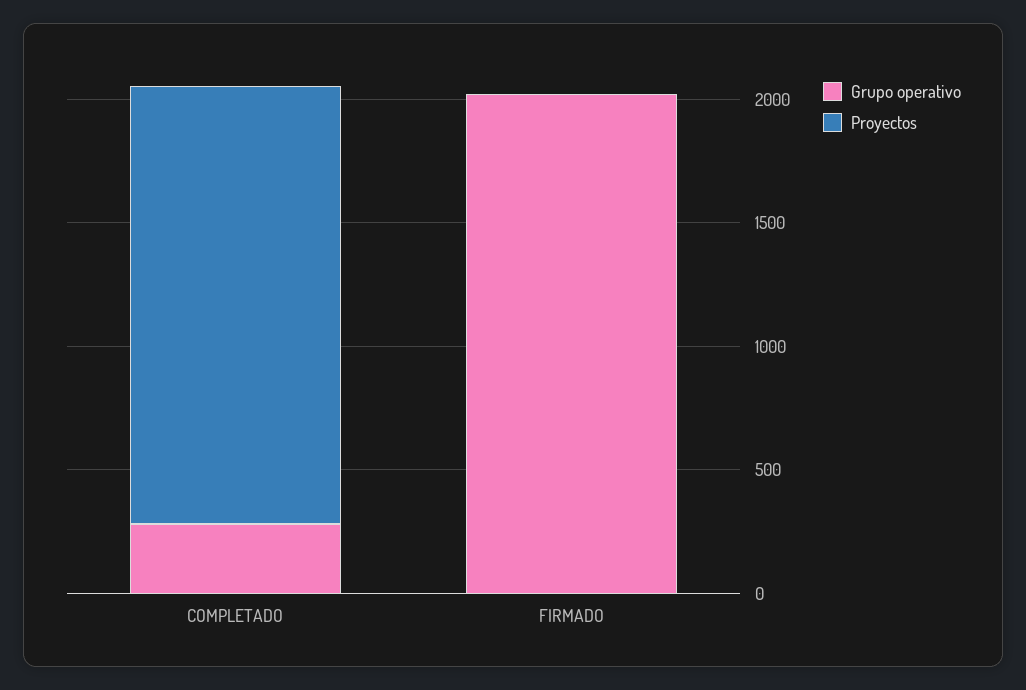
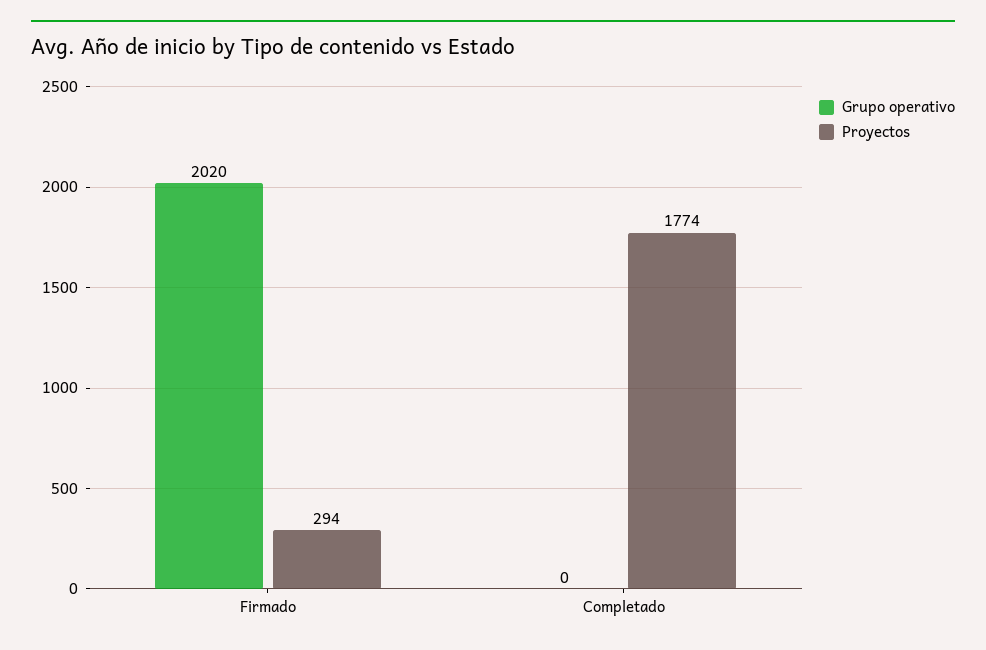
Grupo operativo, COMPLETADO: 300 -> 0
Proyectos, FIRMADO: 0 -> 294

